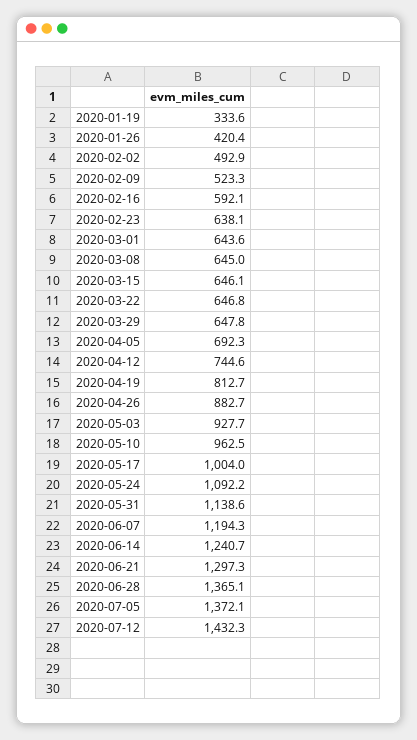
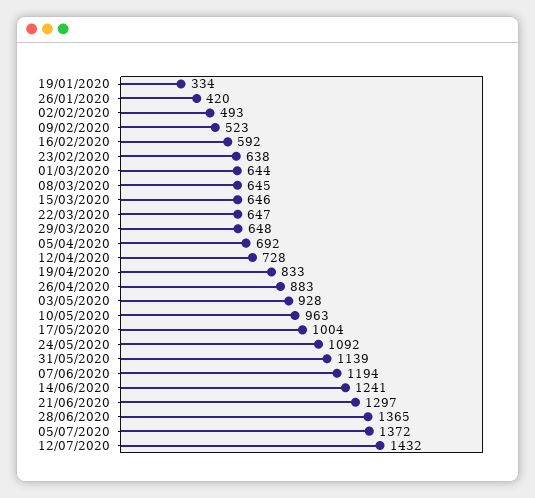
2020-04-12: 744.6 -> 728
2020-04-19: 812.7 -> 833

